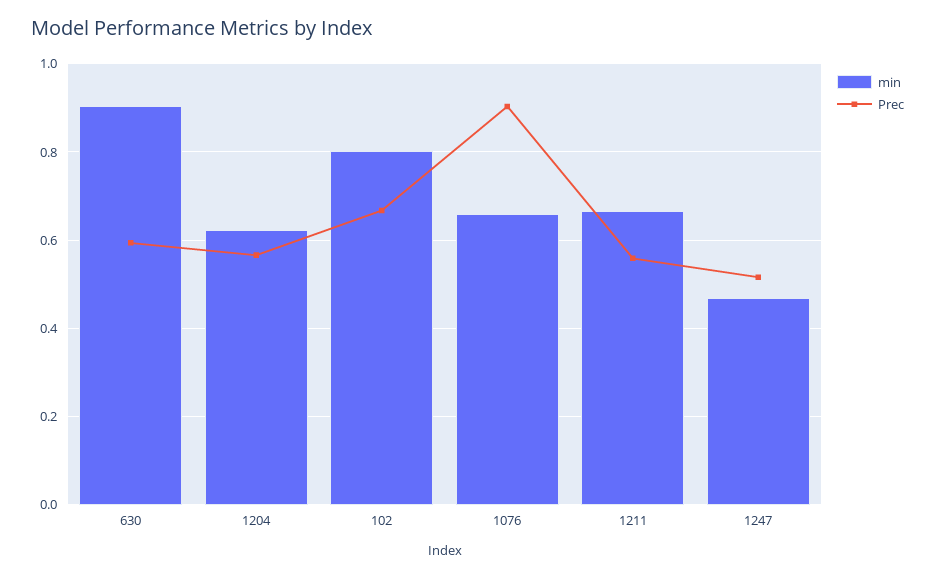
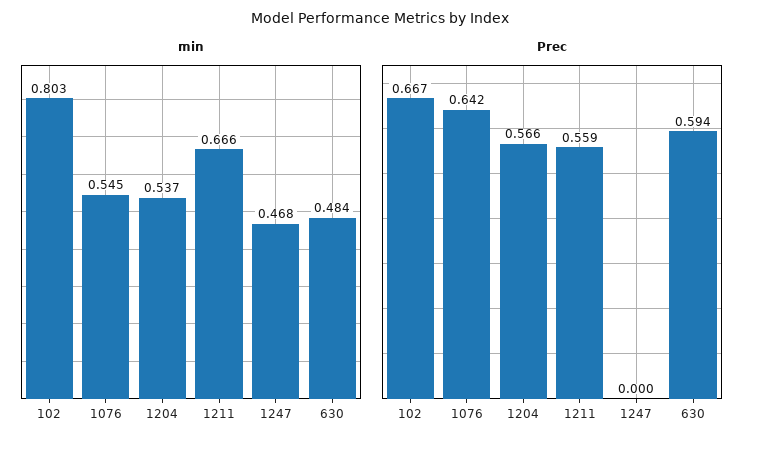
min, 630: 0.9 -> 0.484
min, 1204: 0.62 -> 0.537
min, 1076: 0.66 -> 0.545
Prec, 1076: 0.9 -> 0.642
Prec, 1247: 0.52 -> 0

